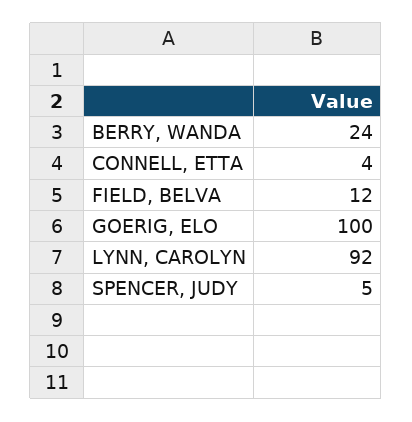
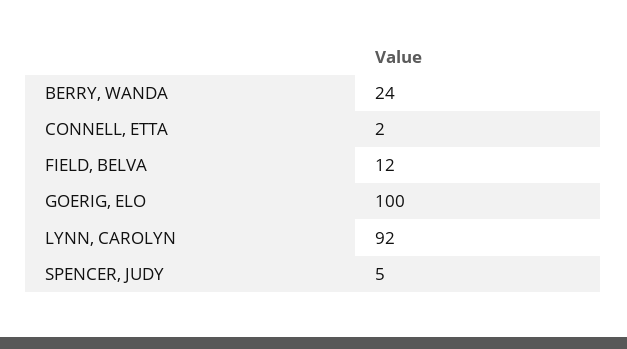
CONNELL, ETTA: 4 -> 2

